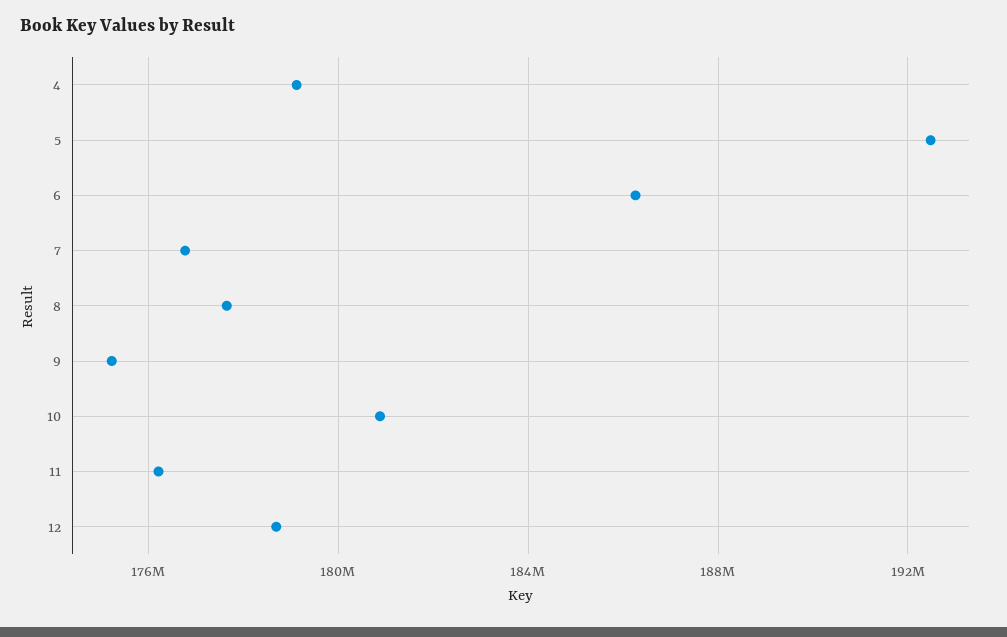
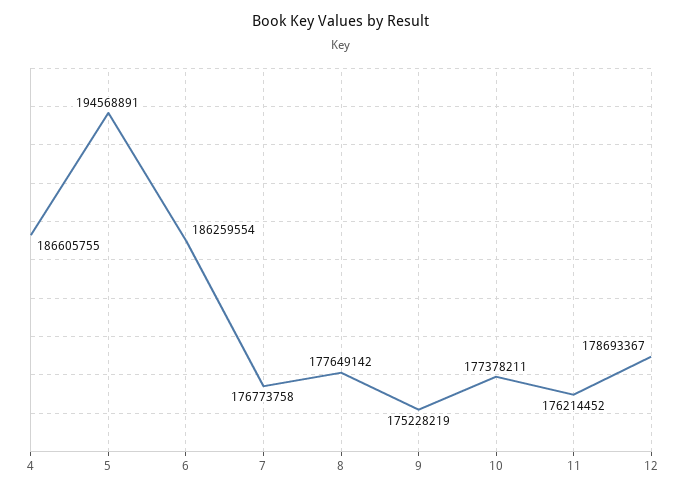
4: 179000000 -> 186605755
5: 192500000 -> 194568891
10: 181000000 -> 177378211

